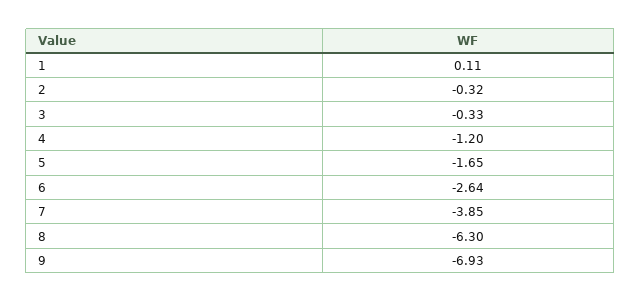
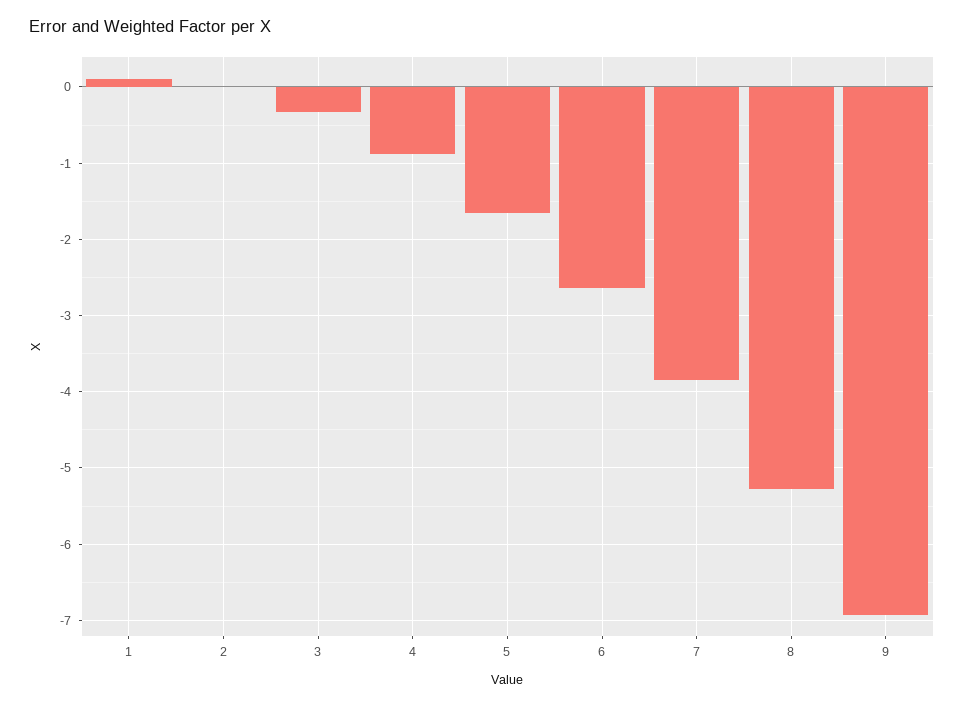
2: -0.32 -> 0
4: -1.2 -> -0.9
8: -6.3 -> -5.3

